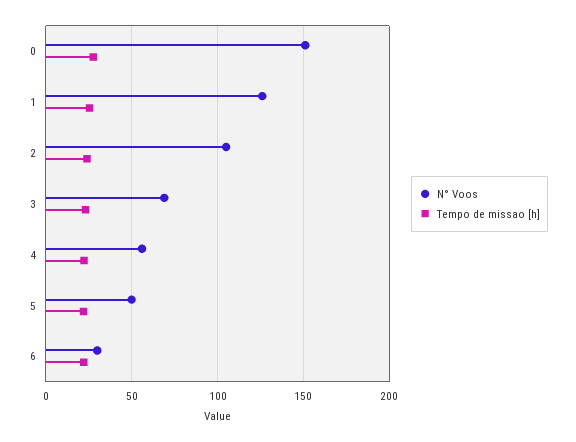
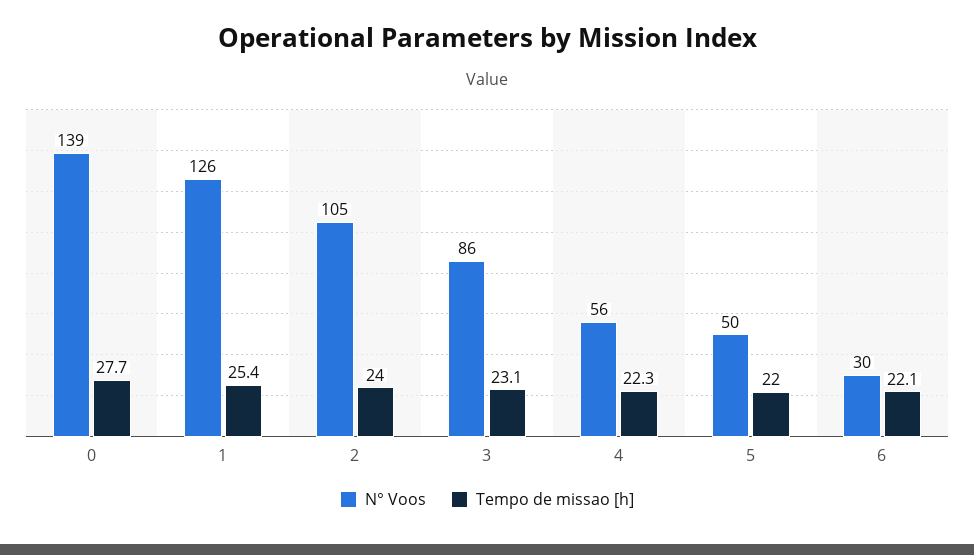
N° Voos, 0: 150 -> 139
N° Voos, 3: 70 -> 86

